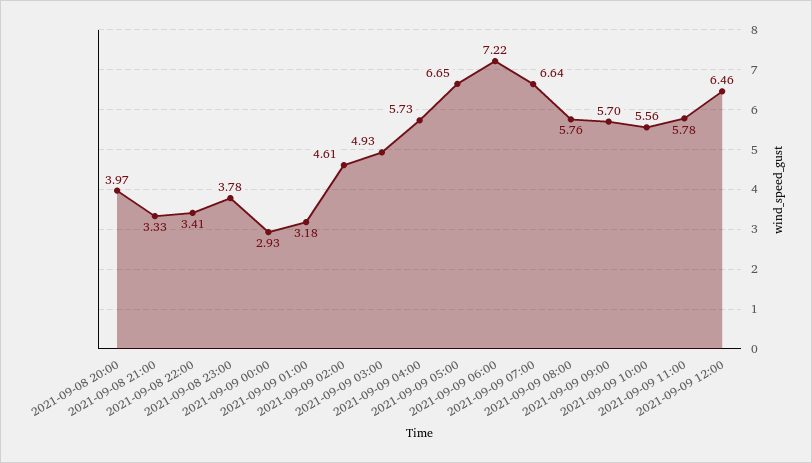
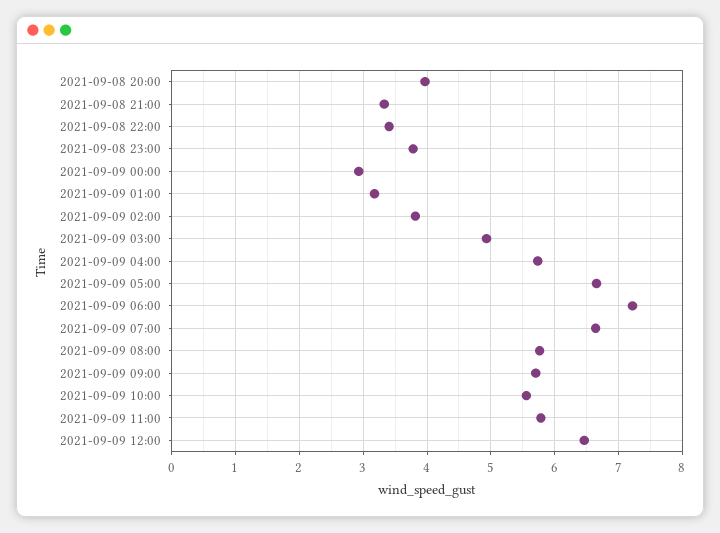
2021-09-09 02:00: 4.61 -> 3.8

